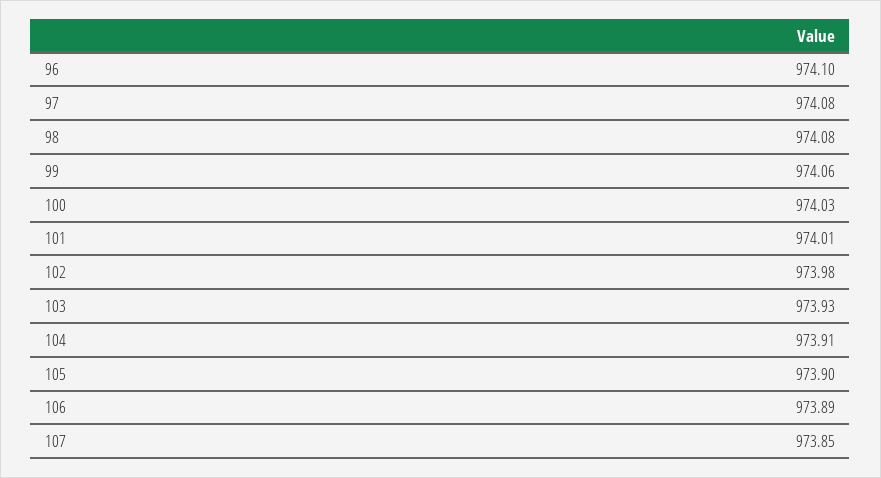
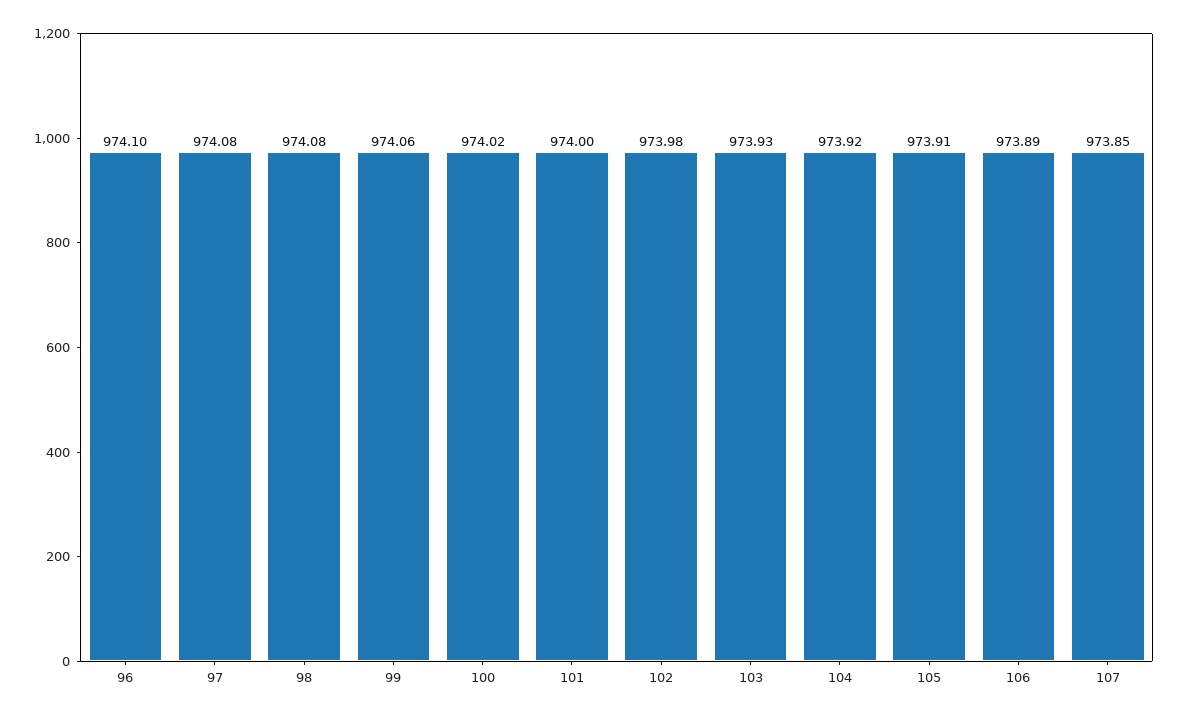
100: 974.03 -> 974.02
101: 974.01 -> 974
104: 973.91 -> 973.92
105: 973.9 -> 973.91

